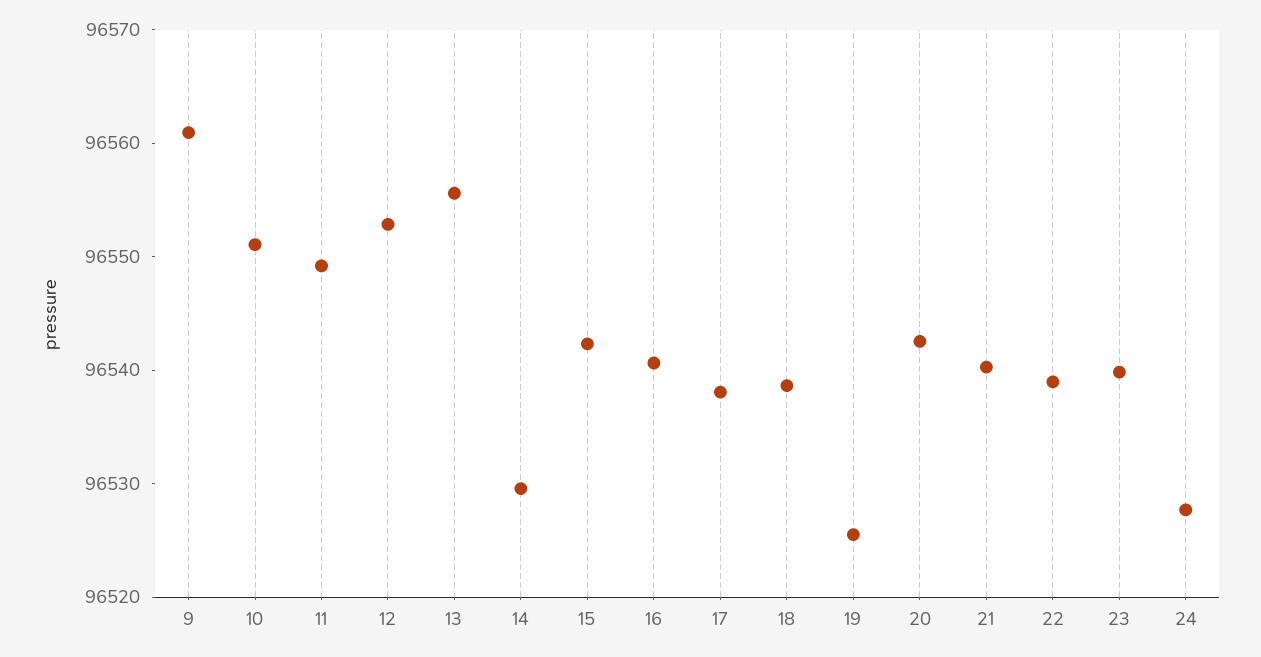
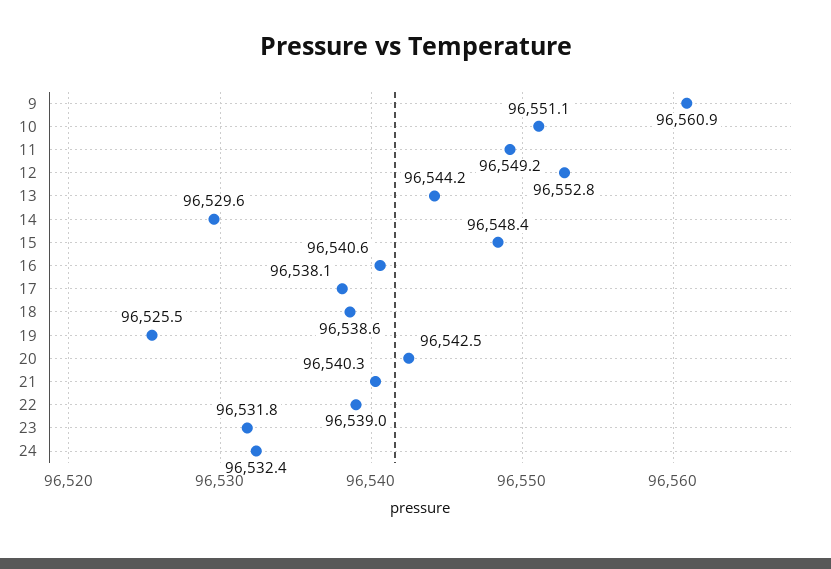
13: 96556 -> 96544.2
15: 96542 -> 96548.4
23: 96540 -> 96531.8
24: 96528 -> 96532.4

